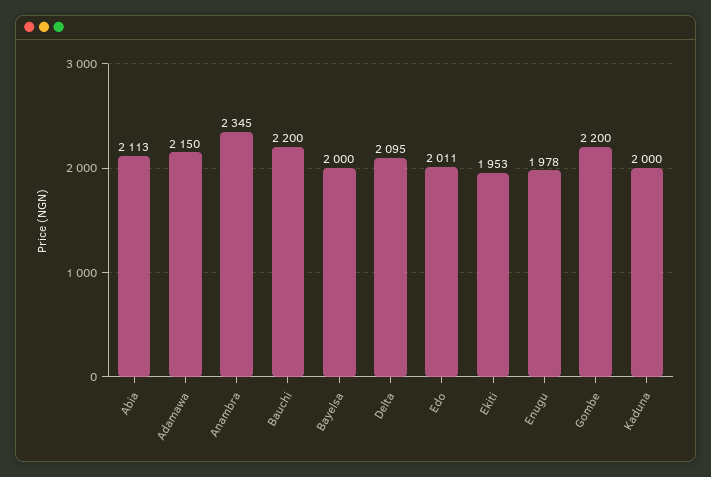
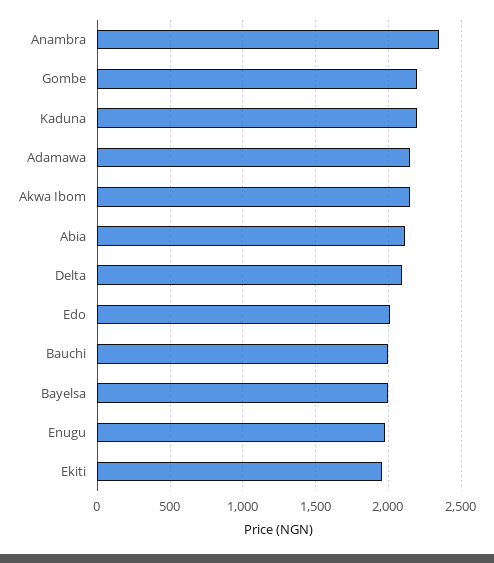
Bauchi: 2200 -> 2000
Kaduna: 2000 -> 2200
Akwa Ibom: none -> 2150

